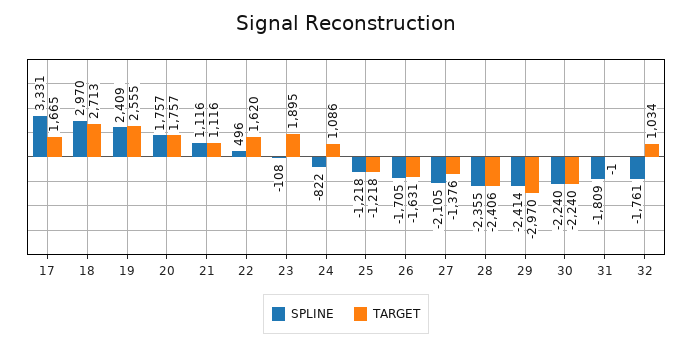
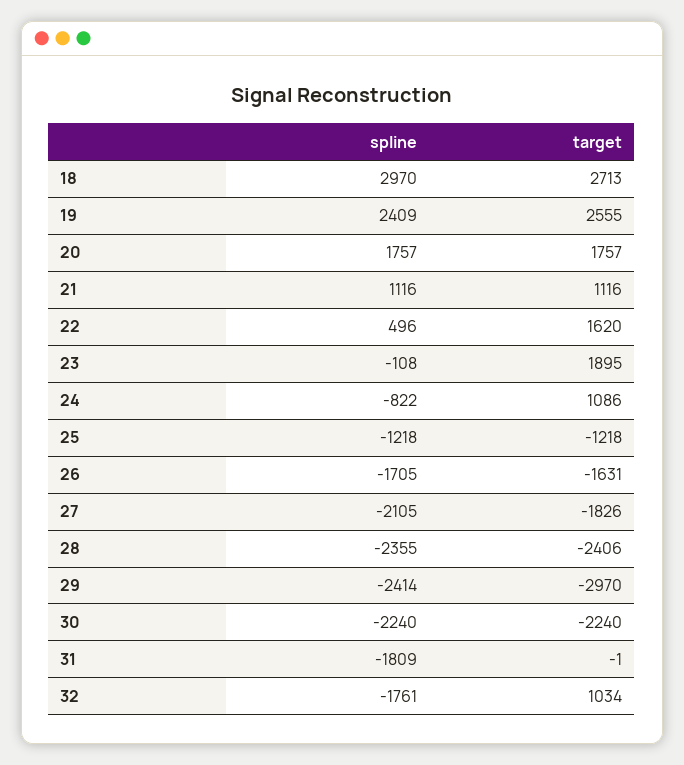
SPLINE, 17: 3331 -> none
TARGET, 17: 1665 -> none
TARGET, 27: -1376 -> -1826

